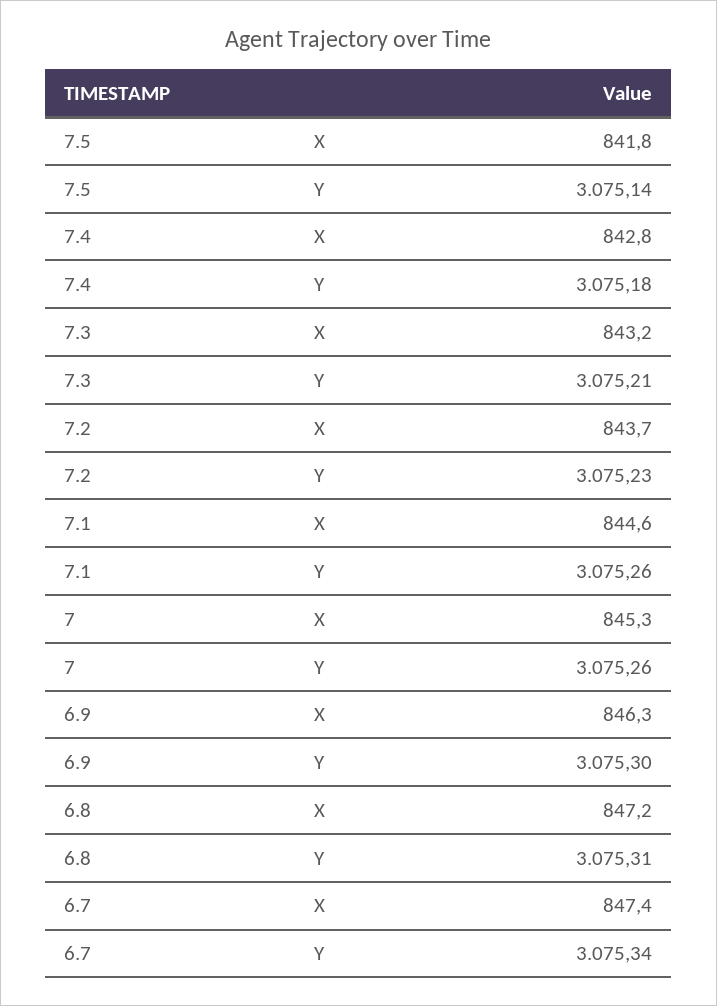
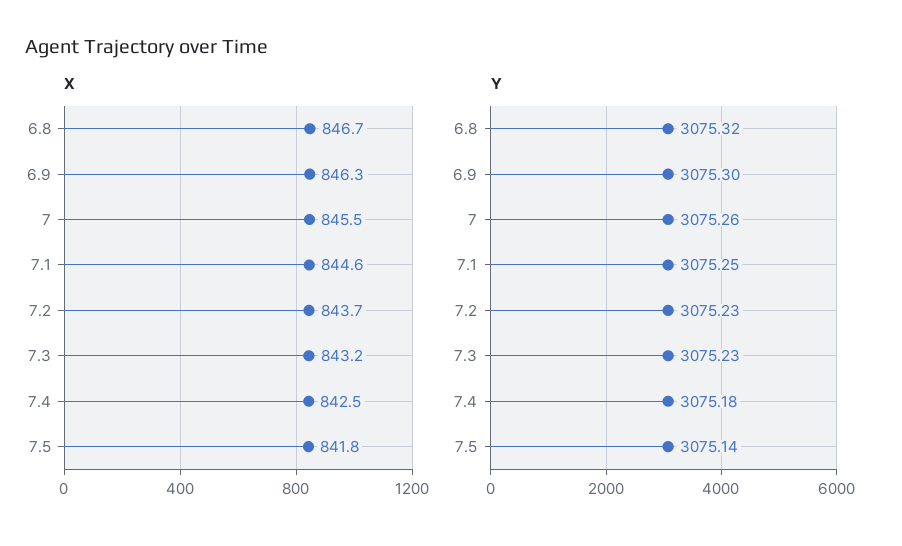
X, 7.4: 842.8 -> 842.5
Y, 7.3: 3075.21 -> 3075.23
Y, 7.1: 3075.26 -> 3075.25
X, 7: 845.3 -> 845.5
X, 6.8: 847.2 -> 846.7
Y, 6.8: 3075.31 -> 3075.32
X, 6.7: 847.4 -> none
Y, 6.7: 3075.34 -> none

